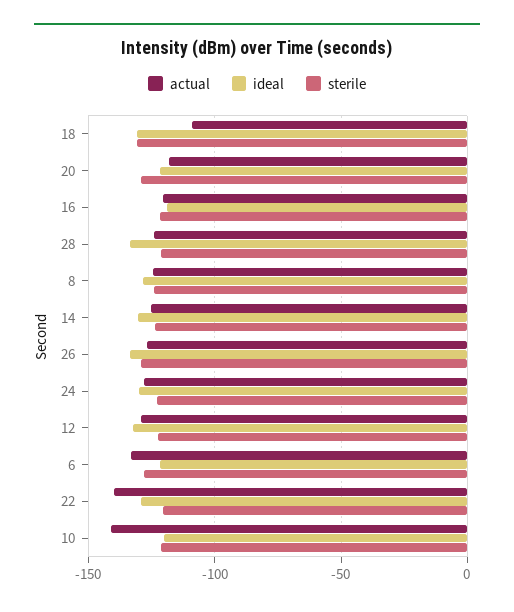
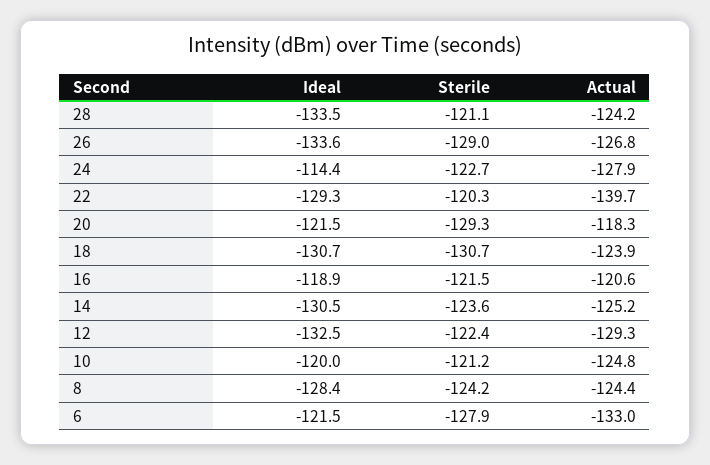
actual, 18: -110 -> -123.9
ideal, 24: -130 -> -114.4
actual, 10: -140 -> -124.8

